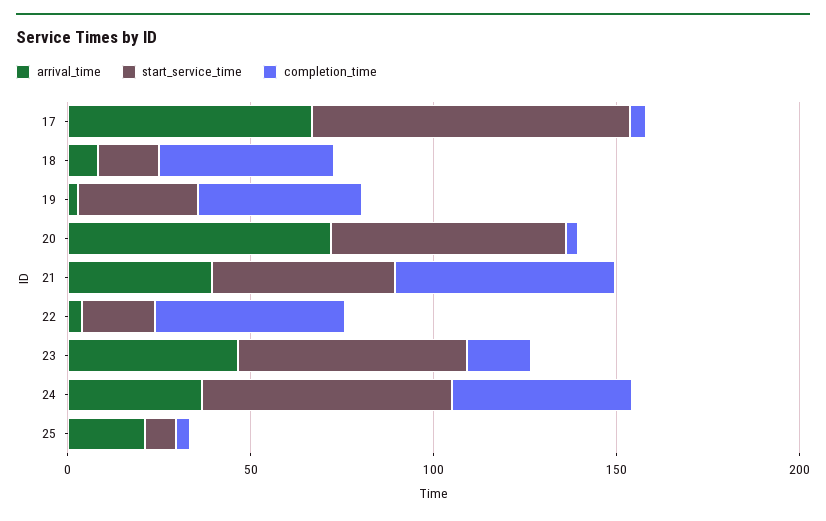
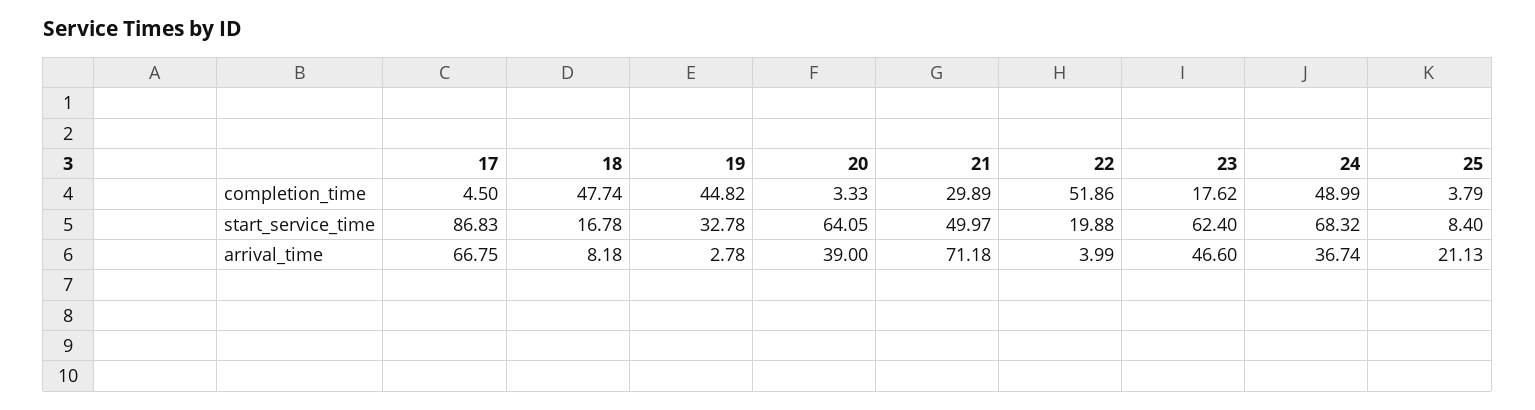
arrival_time, 20: 70 -> 39
arrival_time, 21: 40 -> 71.18
completion_time, 21: 60 -> 29.89

